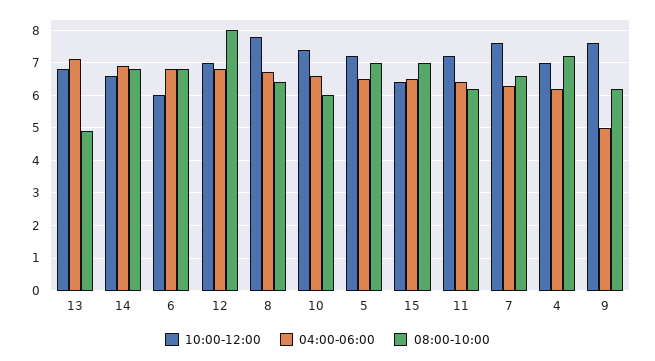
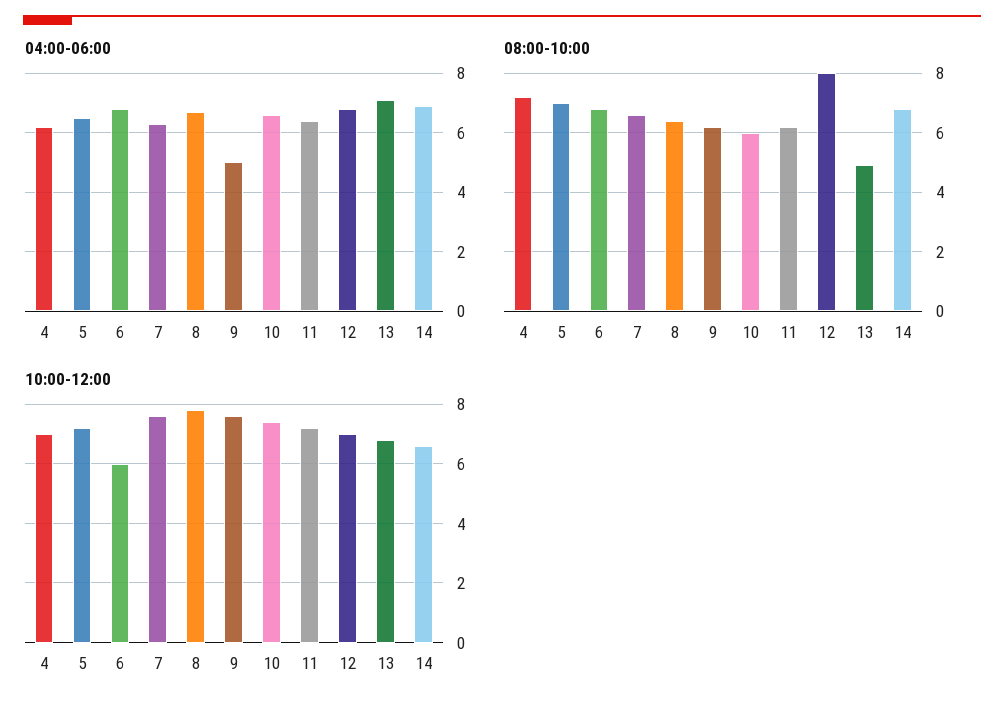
10:00-12:00, 15: 6.5 -> none
04:00-06:00, 15: 6.5 -> none
08:00-10:00, 15: 7 -> none

